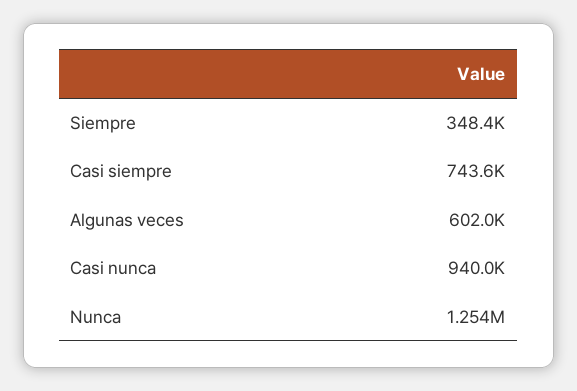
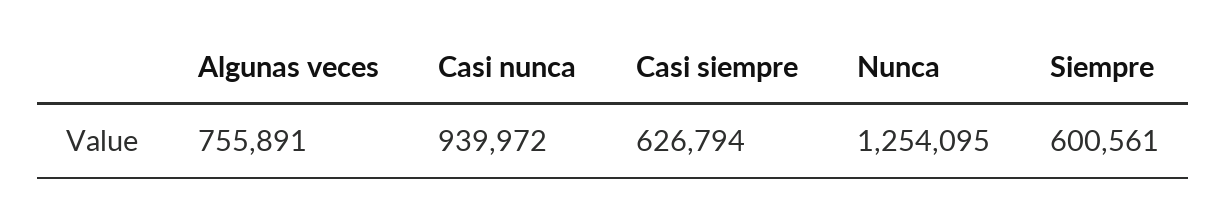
Siempre: 348400 -> 600561
Casi siempre: 743600 -> 626794
Algunas veces: 602000 -> 755891

